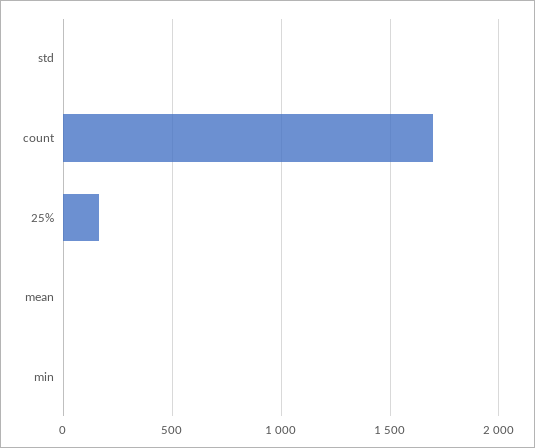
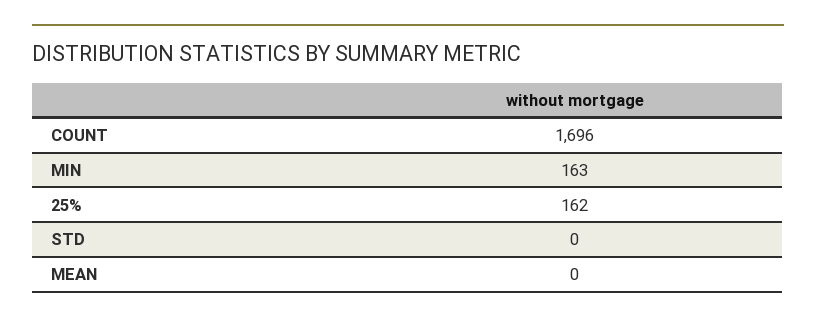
min: 0 -> 163

